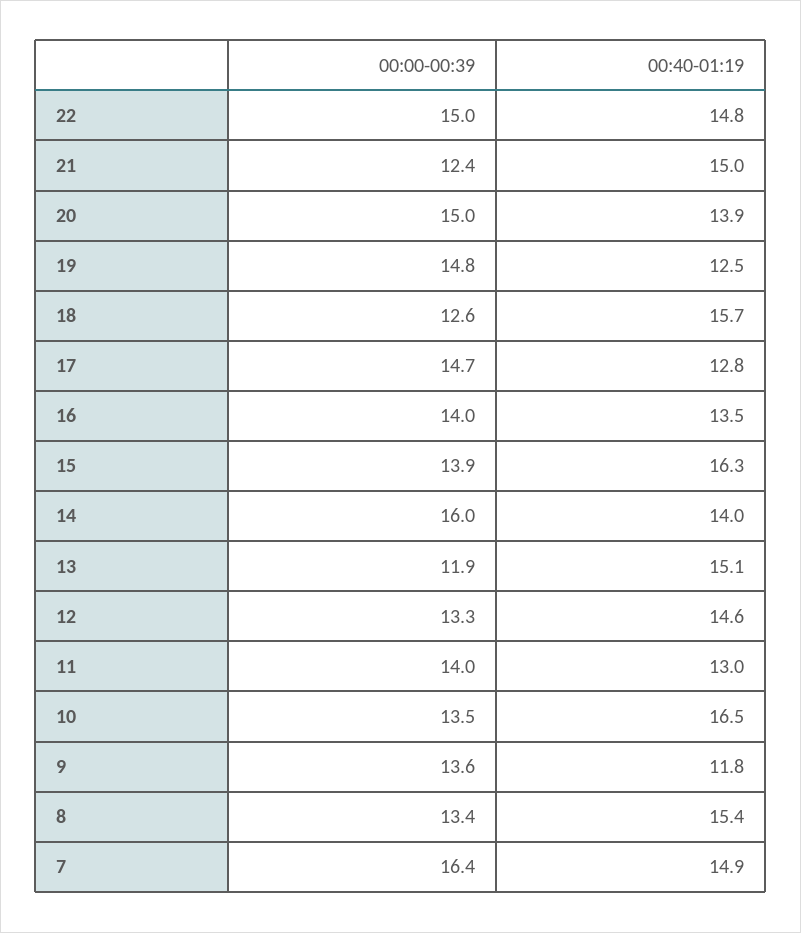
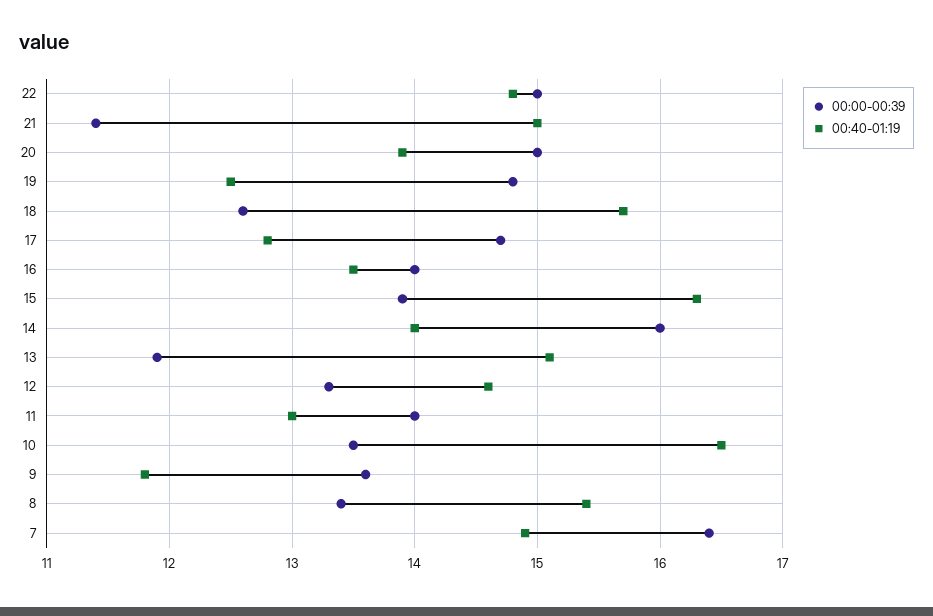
00:00-00:39, 21: 12.4 -> 11.4

